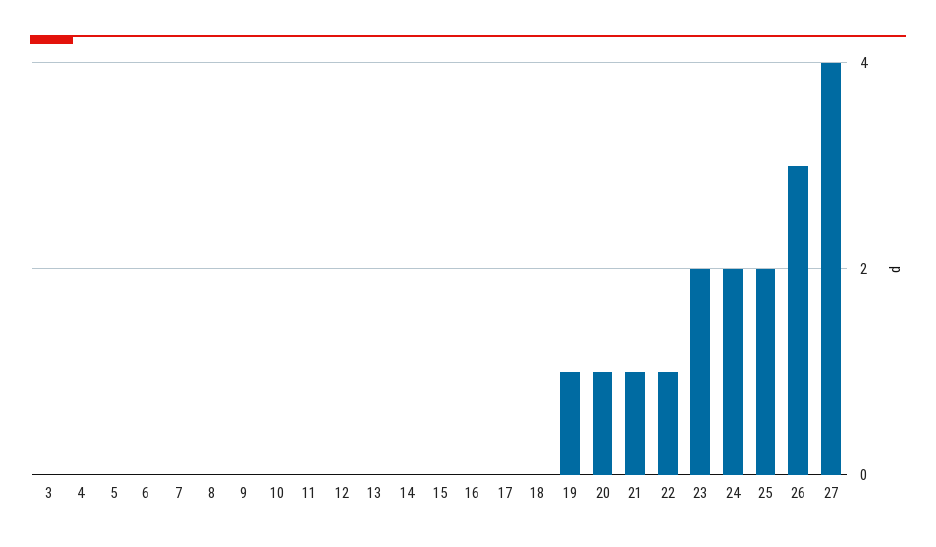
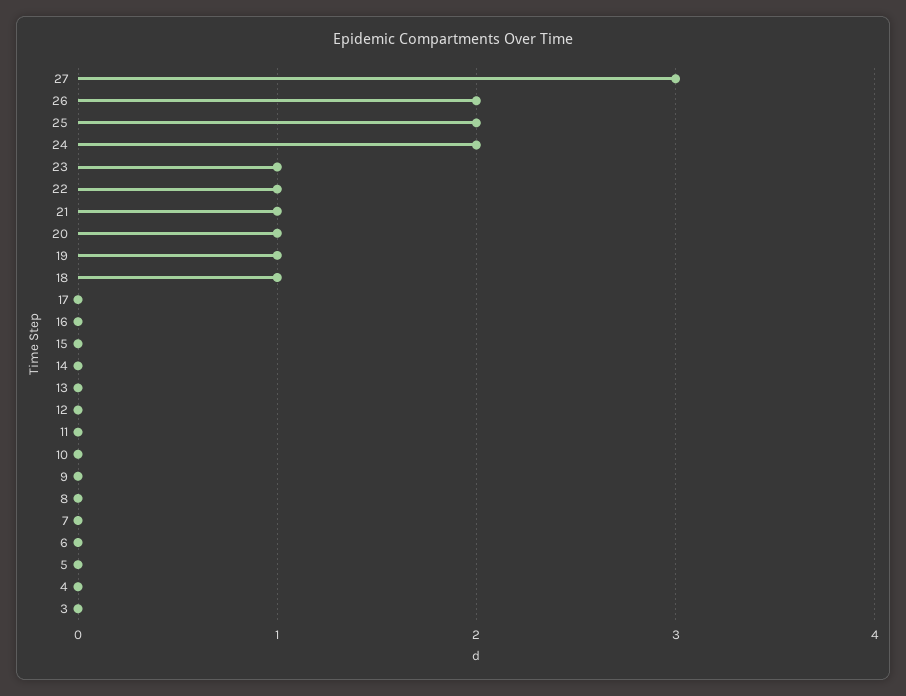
18: 0 -> 1
23: 2 -> 1
26: 3 -> 2
27: 4 -> 3

